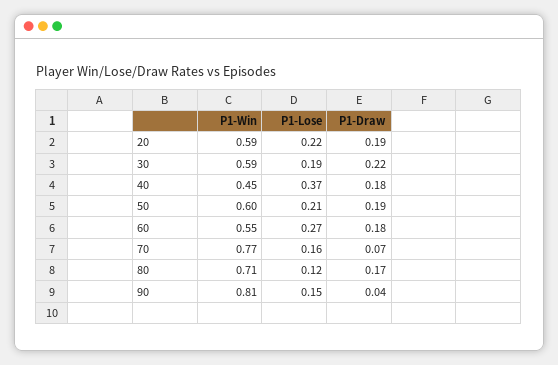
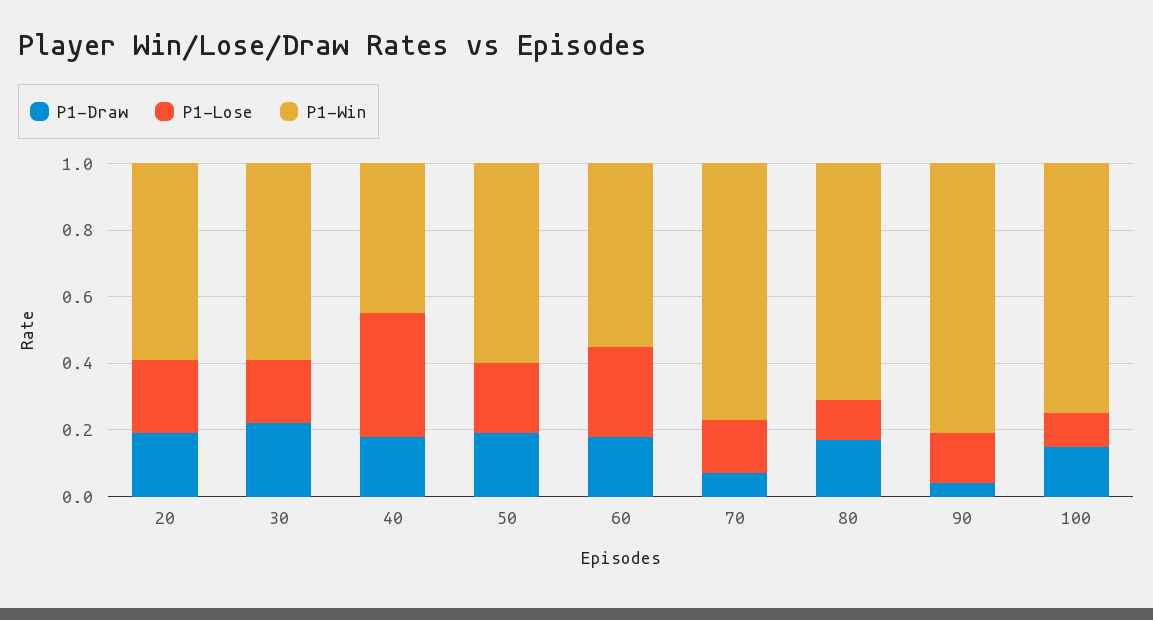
P1-Draw, 100: none -> 0.15
P1-Lose, 100: none -> 0.1
P1-Win, 100: none -> 0.75

